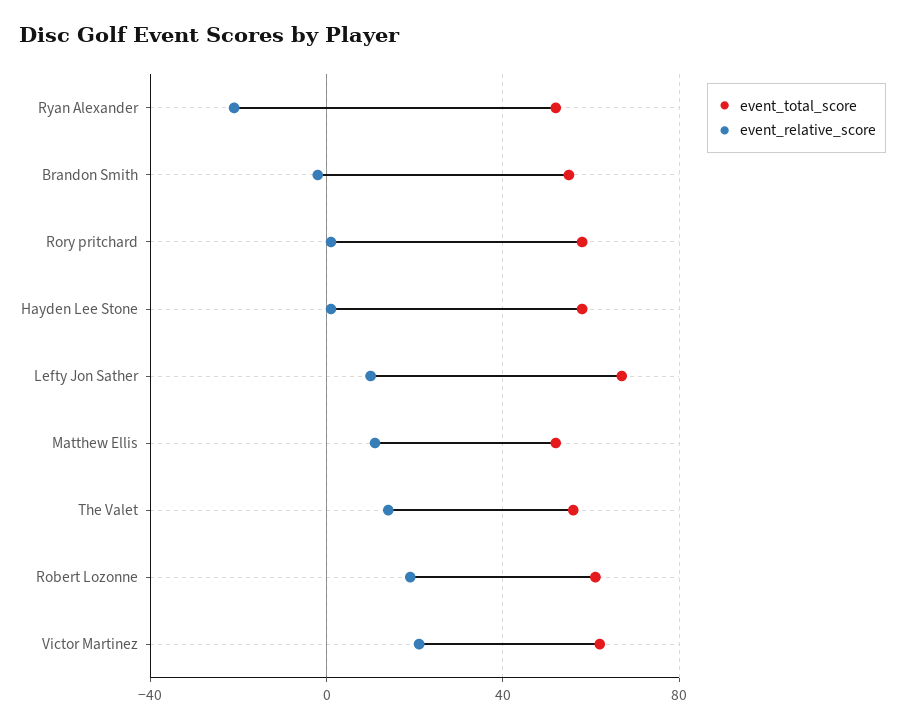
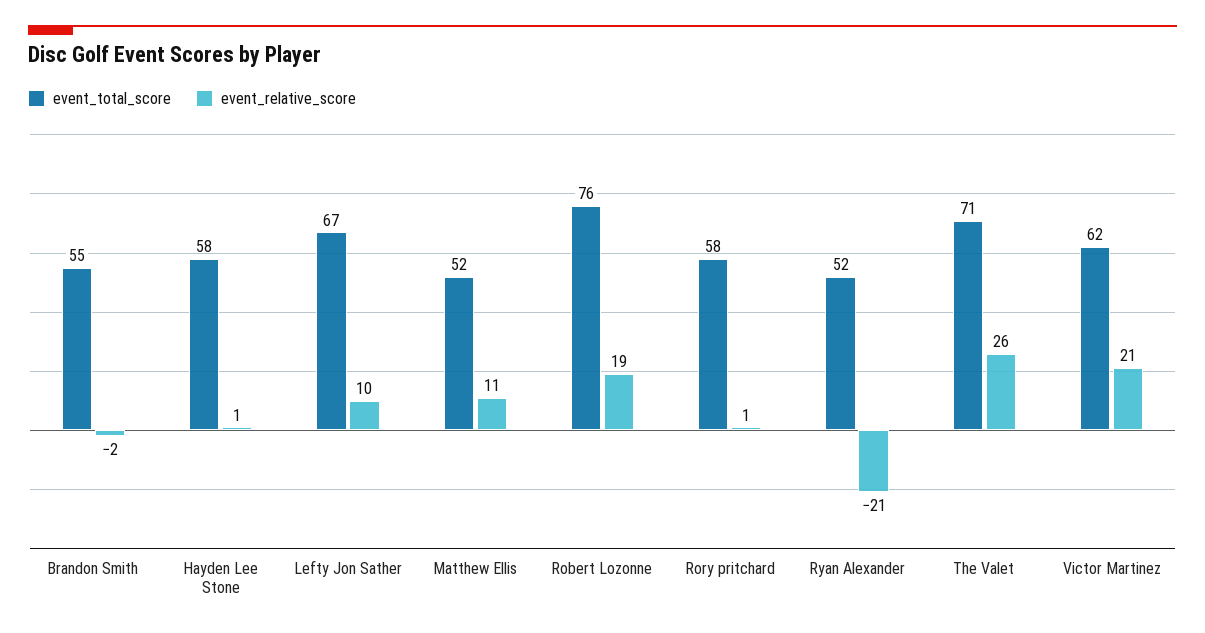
event_total_score, The Valet: 55 -> 71
event_relative_score, The Valet: 15 -> 26
event_total_score, Robert Lozonne: 60 -> 76

